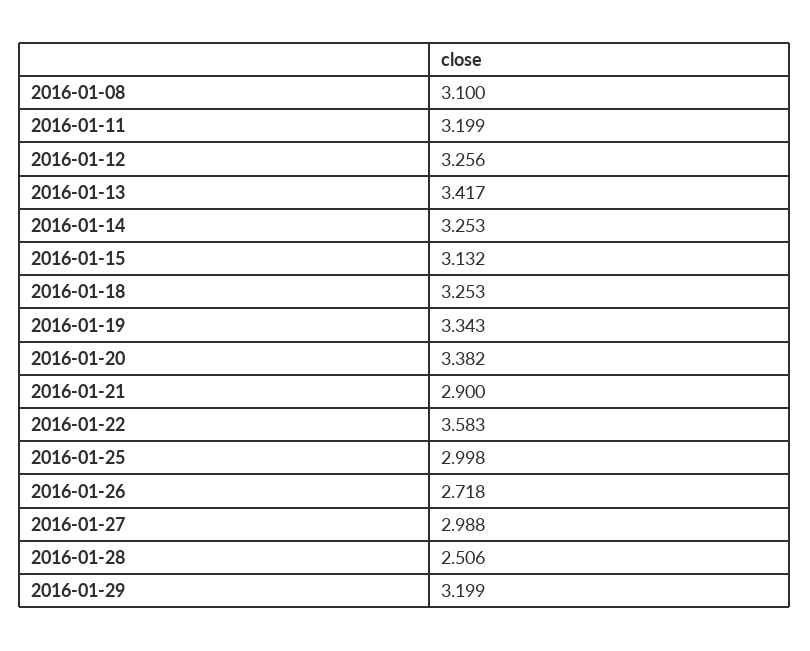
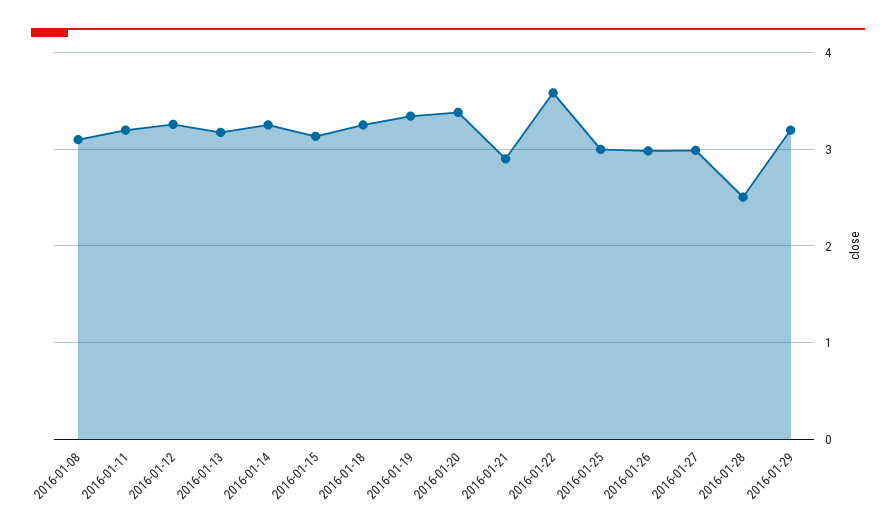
2016-01-13: 3.417 -> 3.2
2016-01-26: 2.718 -> 3

